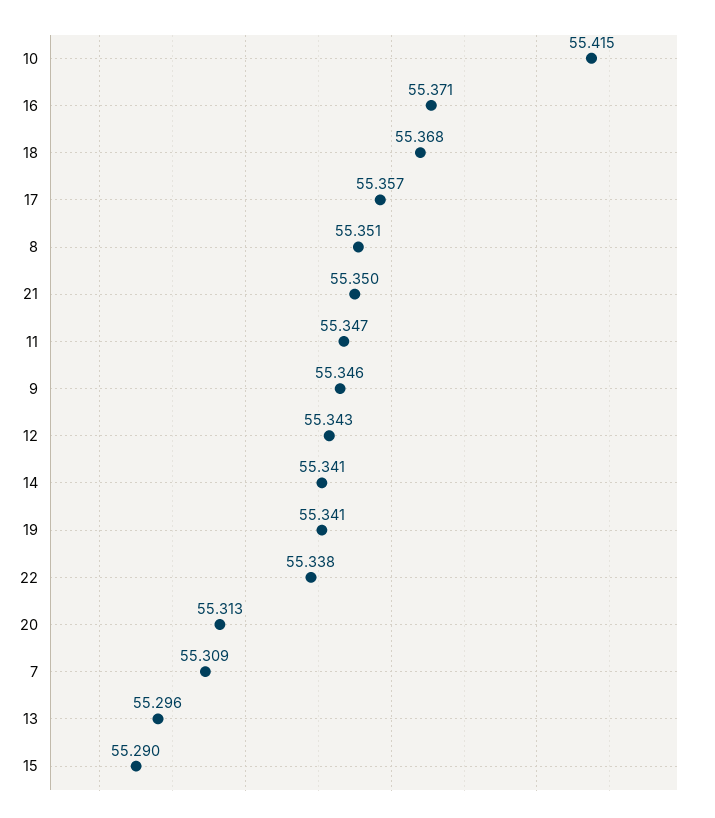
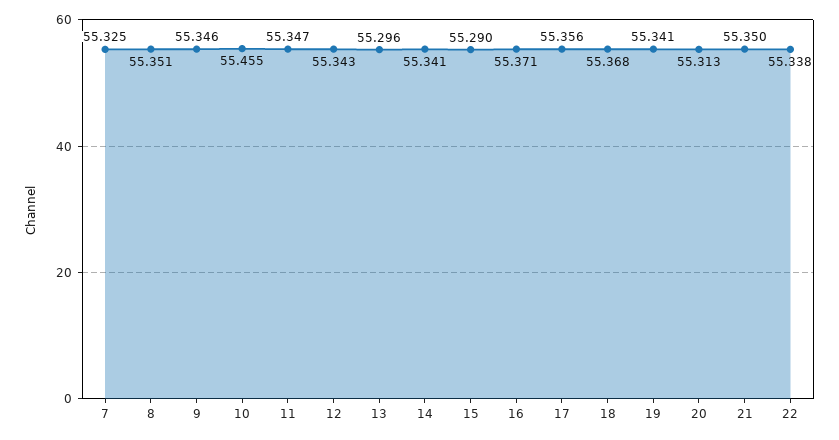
10: 55.415 -> 55.455
17: 55.357 -> 55.356
7: 55.309 -> 55.325

